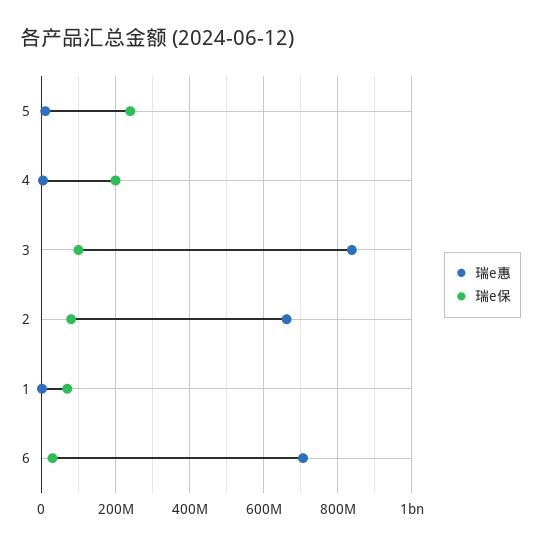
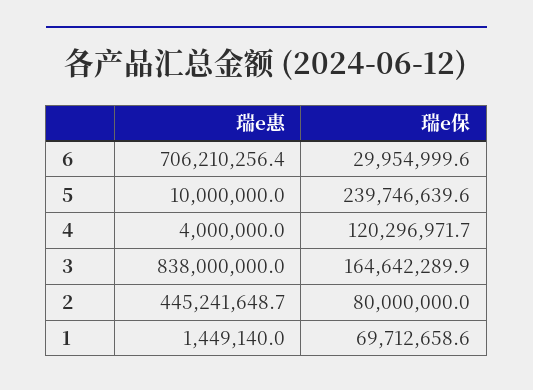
瑞e保, 4: 200000000 -> 120296971.7
瑞e保, 3: 100000000 -> 164642289.9
瑞e惠, 2: 660000000 -> 445241648.7

